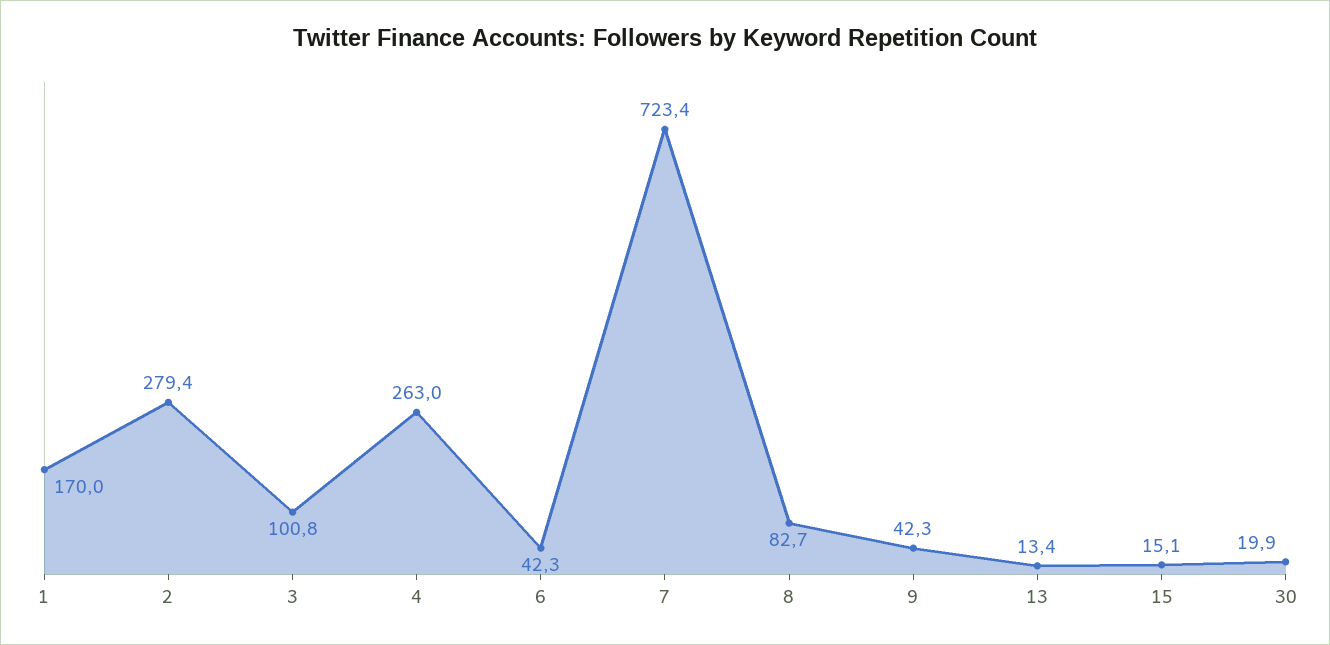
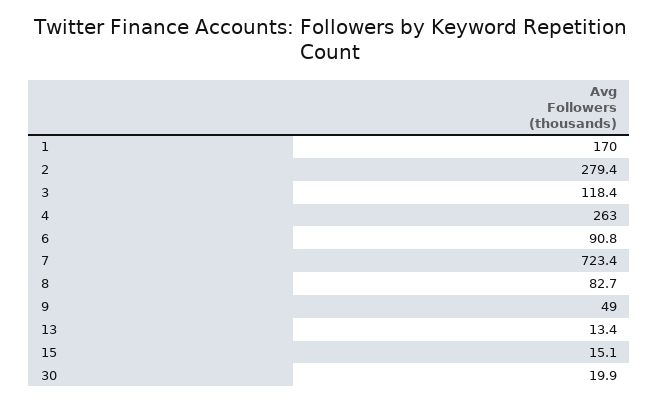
3: 100.8 -> 118.4
6: 42.3 -> 90.8
9: 42.3 -> 49

